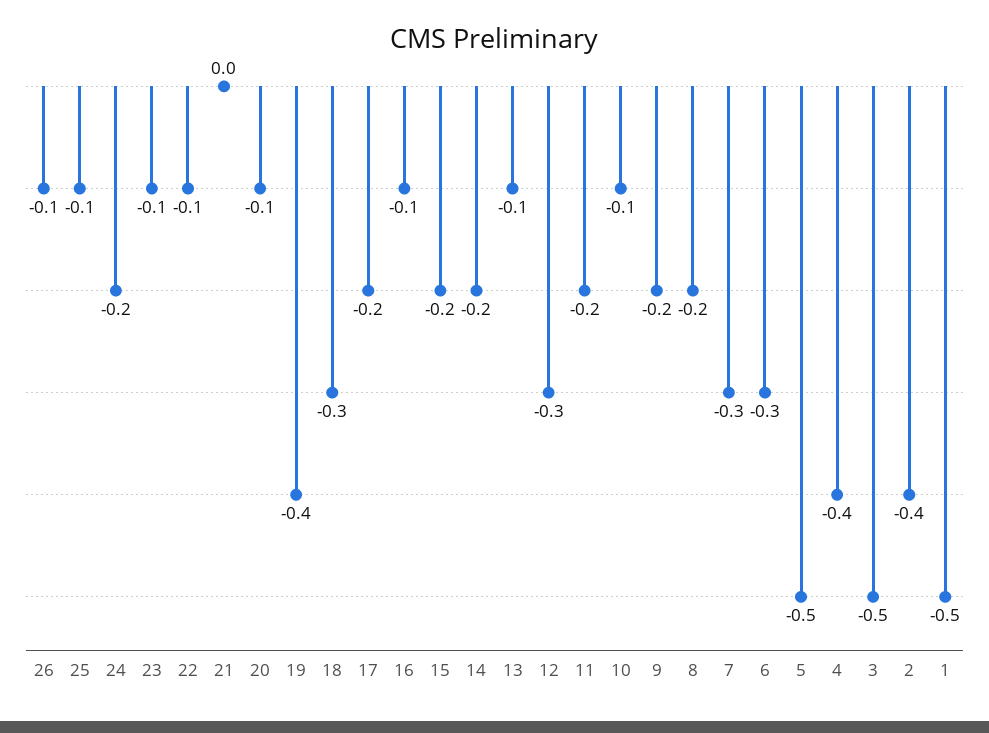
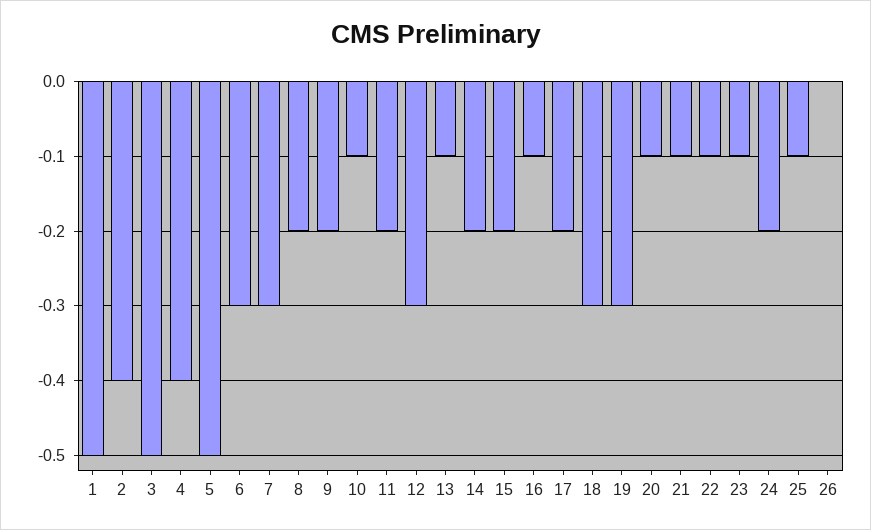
26: -0.1 -> 0
21: 0 -> -0.1
19: -0.4 -> -0.3

